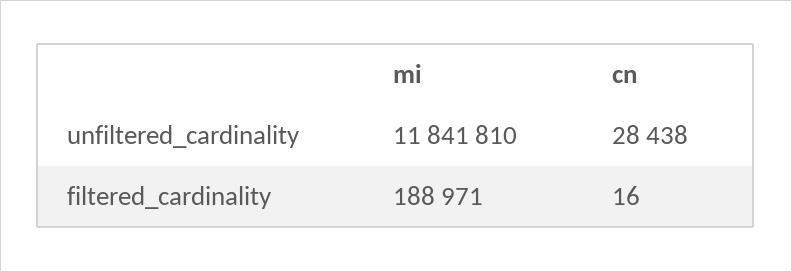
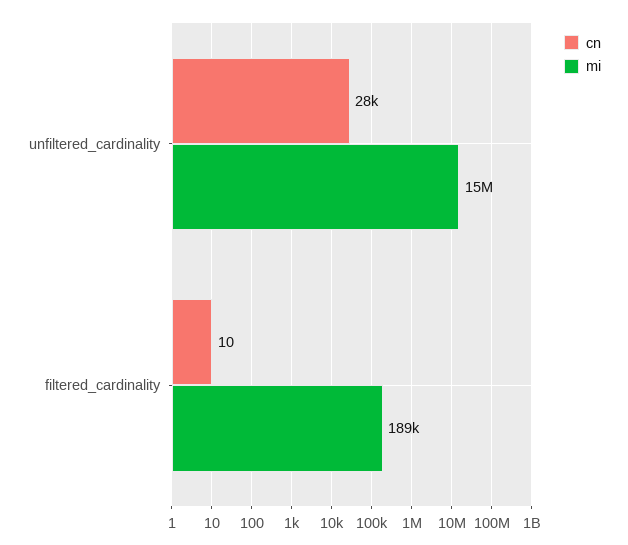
mi, unfiltered_cardinality: 11841810 -> 15000000
cn, filtered_cardinality: 16 -> 10

